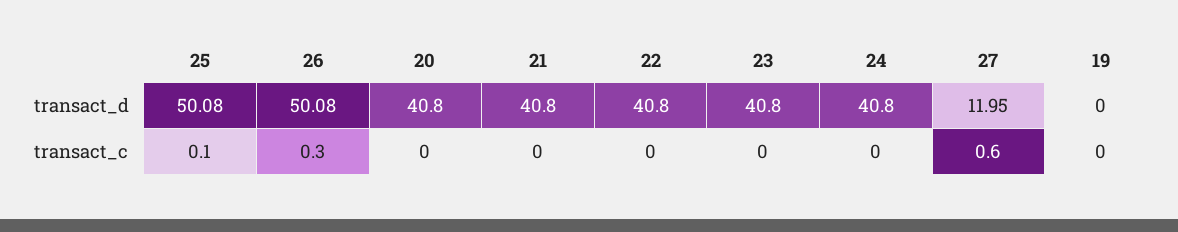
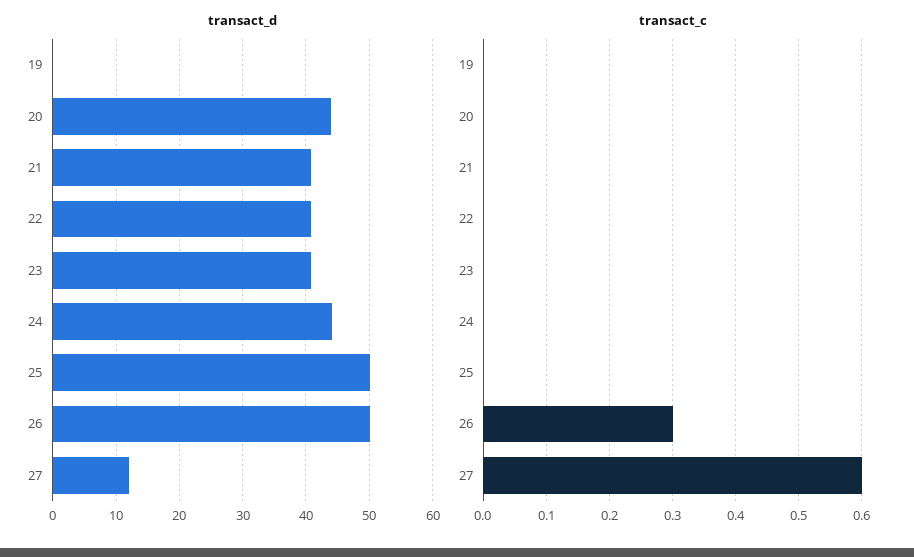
transact_d, 20: 40.8 -> 44
transact_d, 24: 40.8 -> 44
transact_c, 25: 0.1 -> 0

